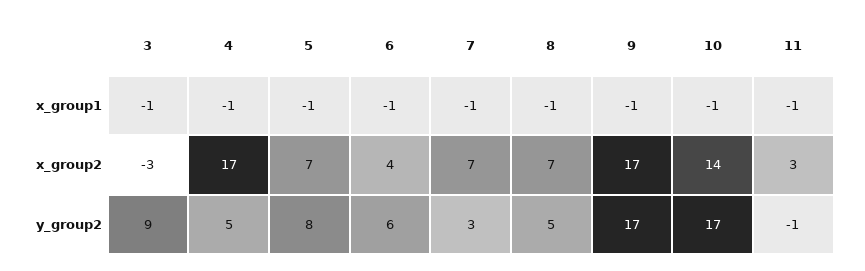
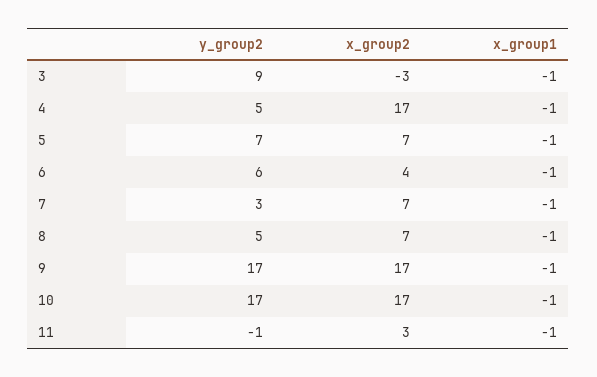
10, x_group2: 14 -> 17
5, y_group2: 8 -> 7

